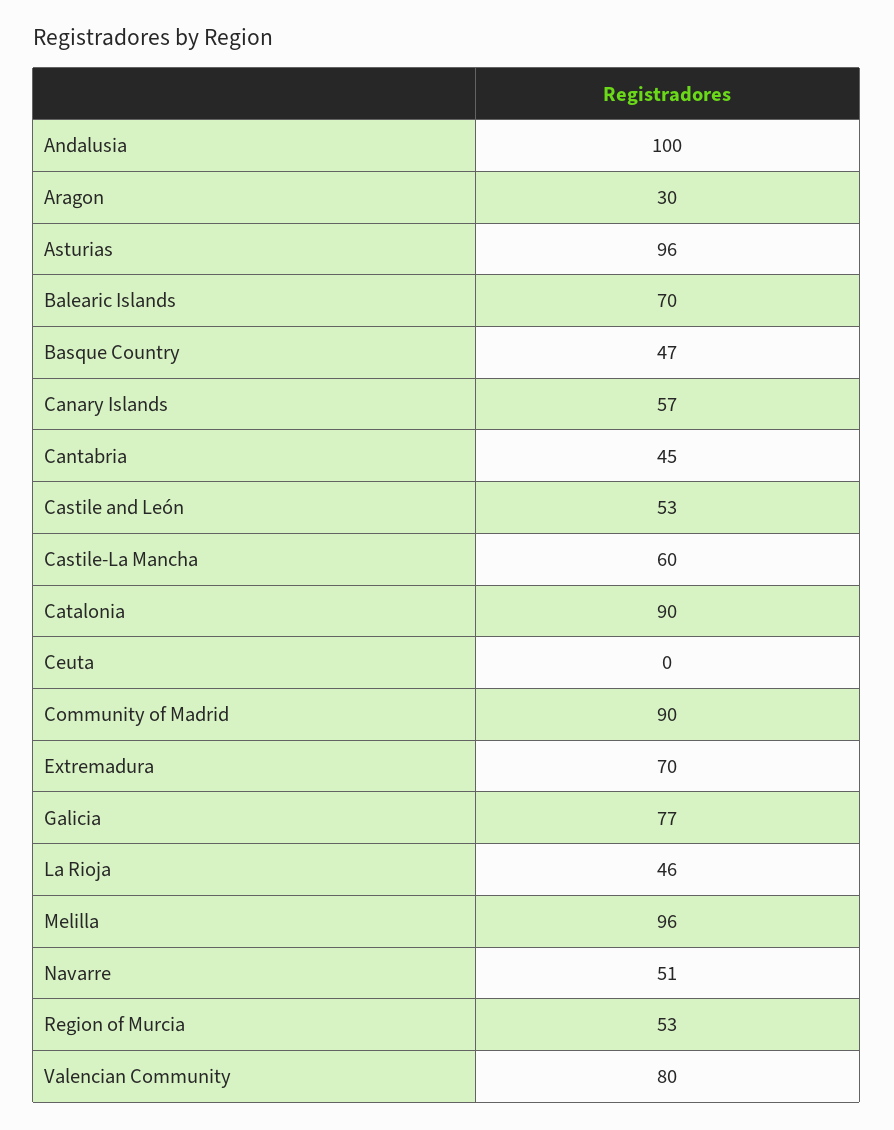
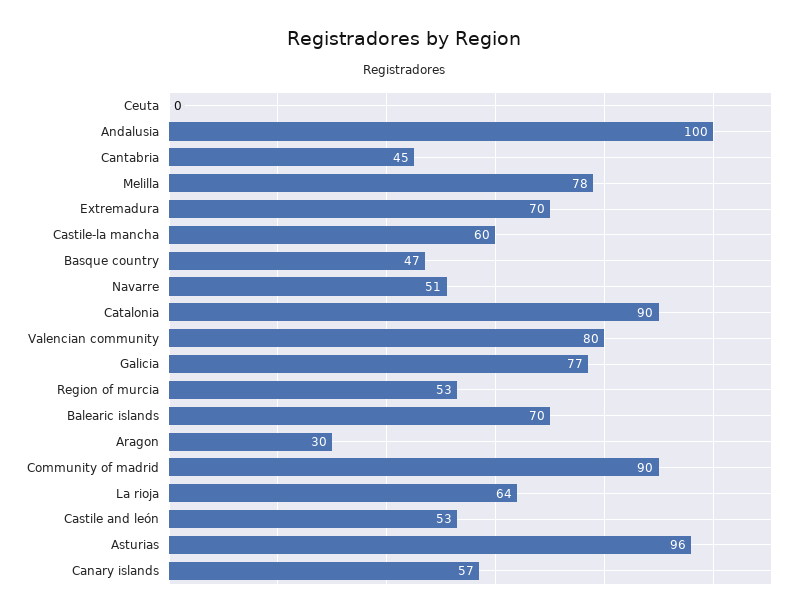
La Rioja: 46 -> 64
Melilla: 96 -> 78

